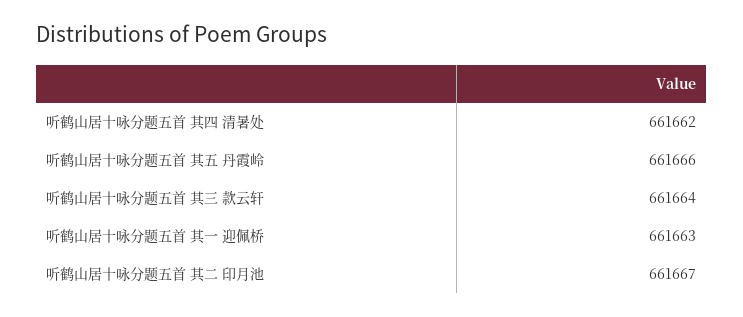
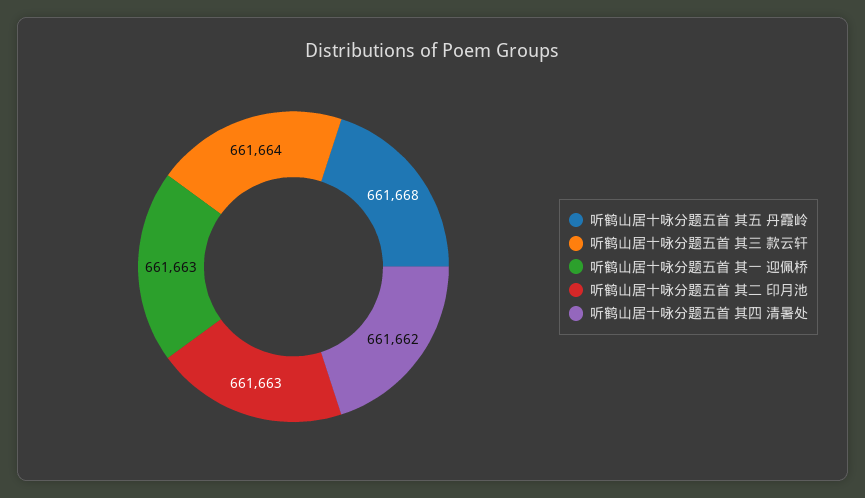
听鹤山居十咏分题五首 其五 丹霞岭: 661666 -> 661668
听鹤山居十咏分题五首 其二 印月池: 661667 -> 661663

